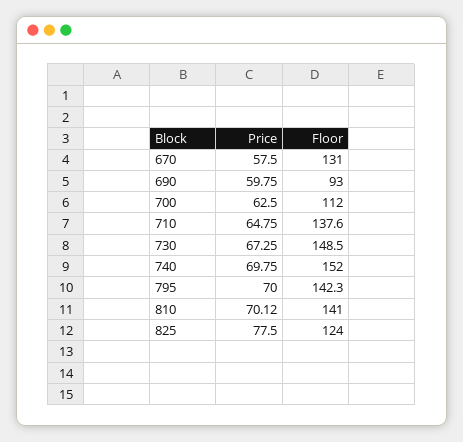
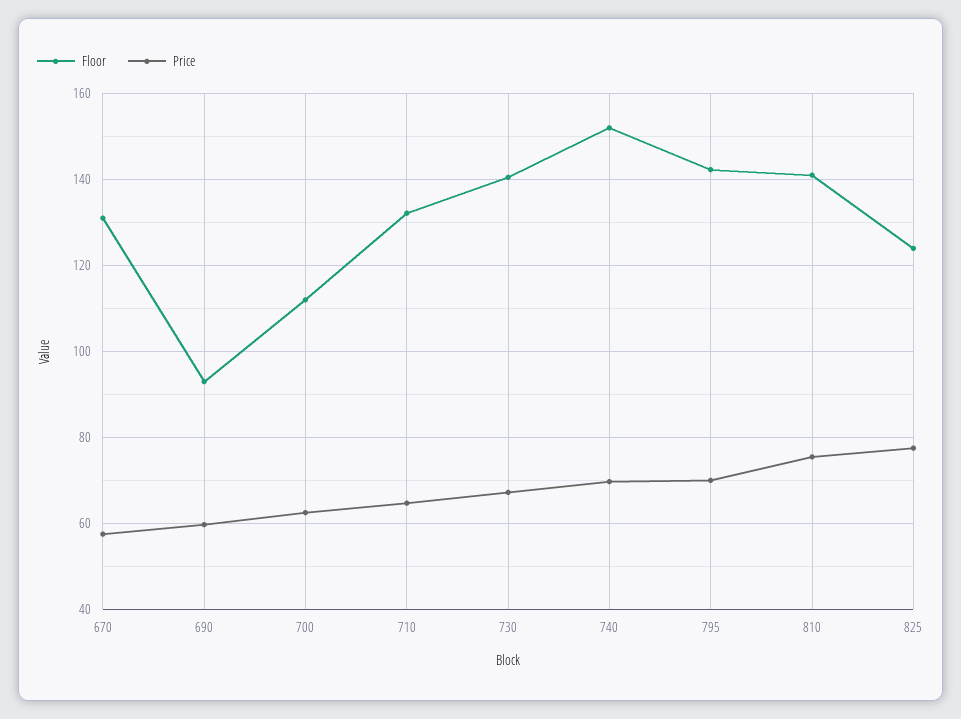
Floor, 710: 137.6 -> 132
Floor, 730: 148.5 -> 140
Price, 810: 70.12 -> 76

